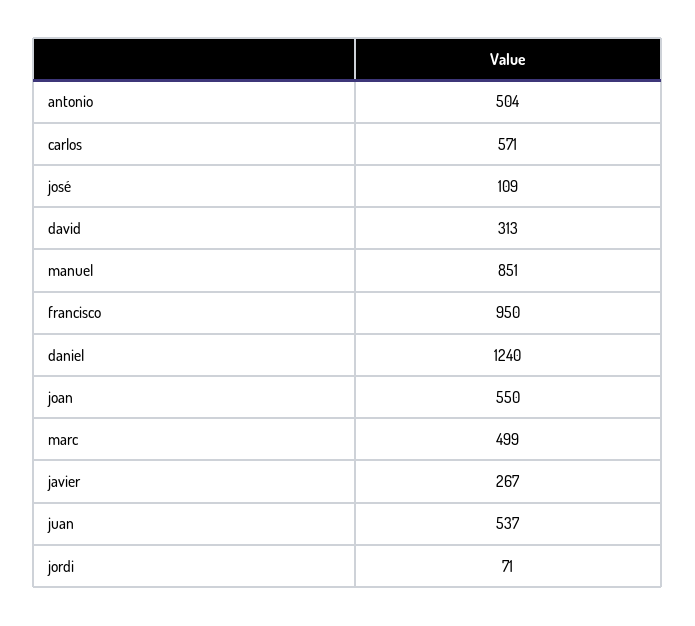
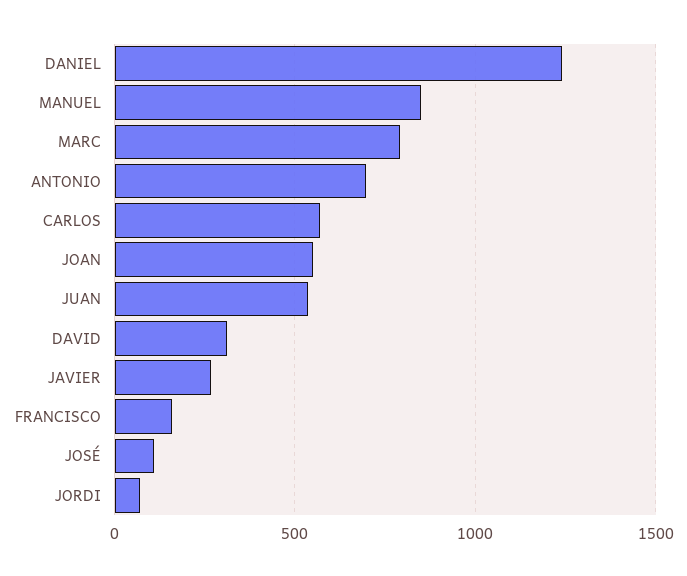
antonio: 504 -> 700
francisco: 950 -> 150
marc: 499 -> 800

